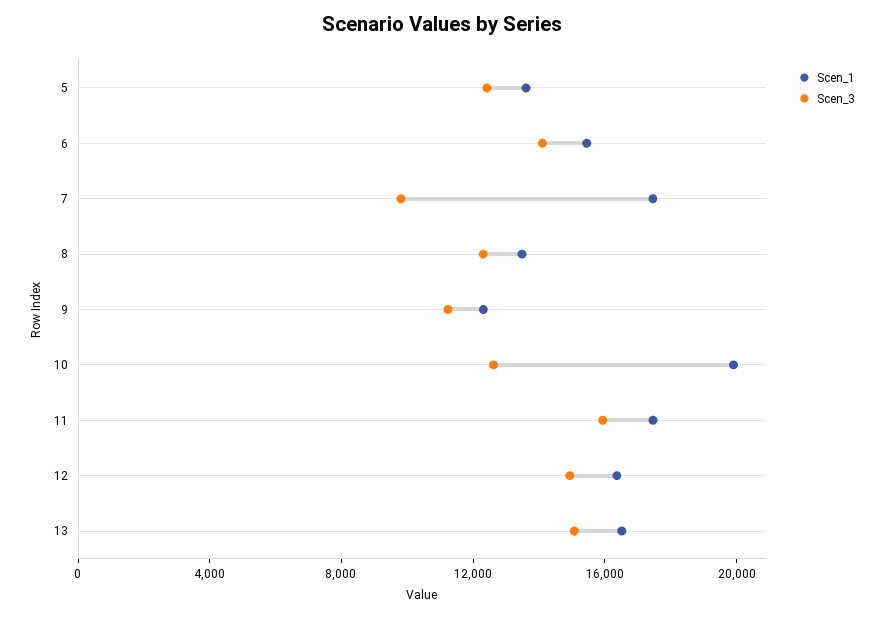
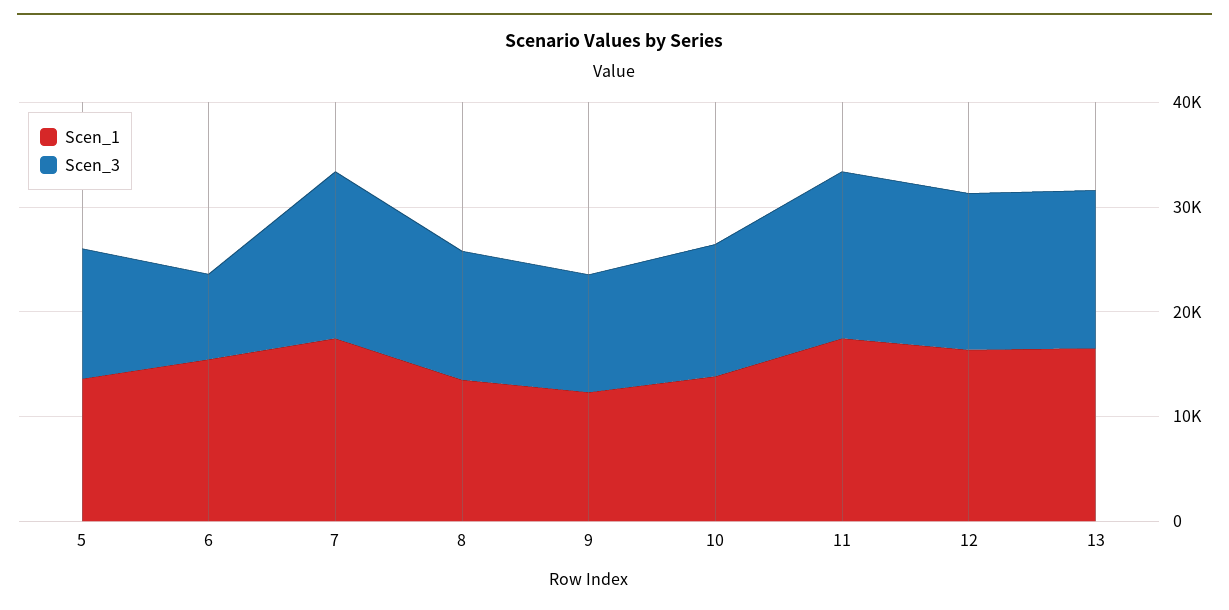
Scen_3, 6: 14000 -> 8000
Scen_3, 7: 10000 -> 16000
Scen_1, 10: 20000 -> 14000

